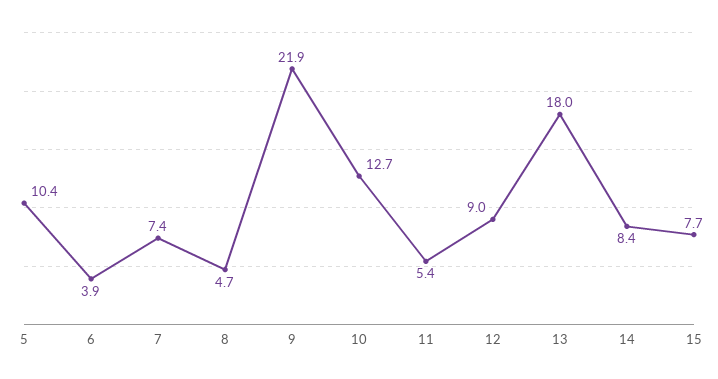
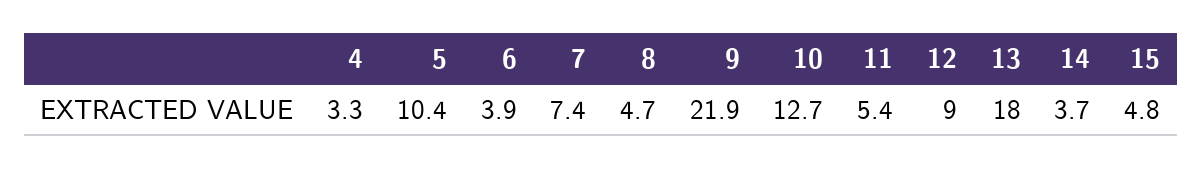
14: 8.4 -> 3.7
15: 7.7 -> 4.8
4: none -> 3.3

